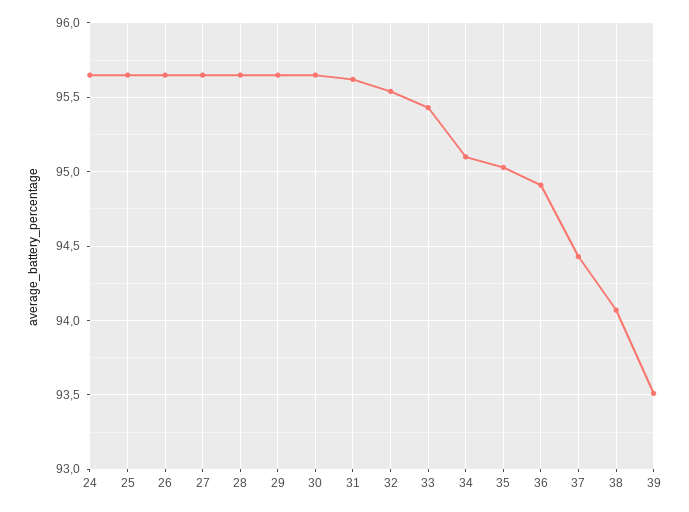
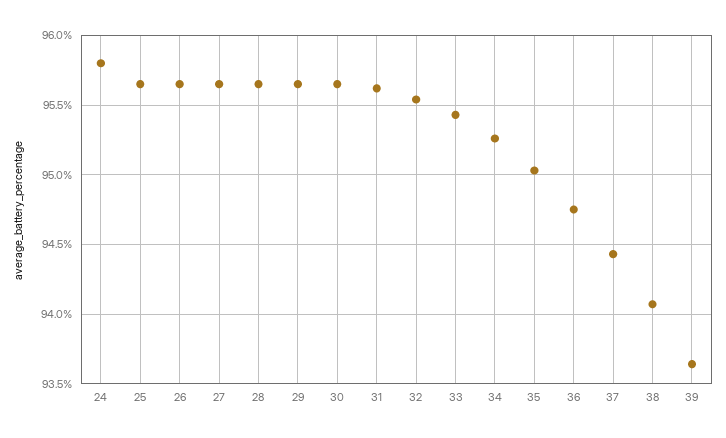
24: 95.65 -> 95.8
34: 95.1 -> 95.25
36: 94.9 -> 94.75
39: 93.5 -> 93.65

